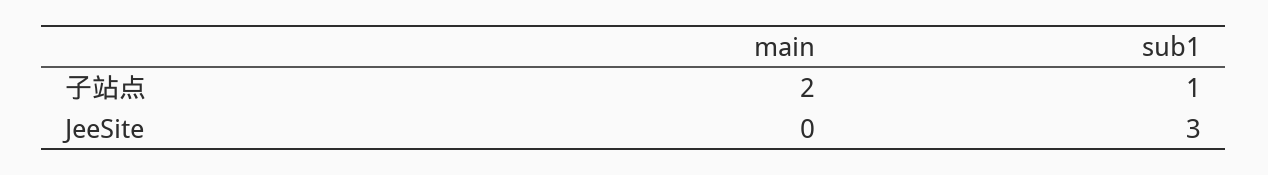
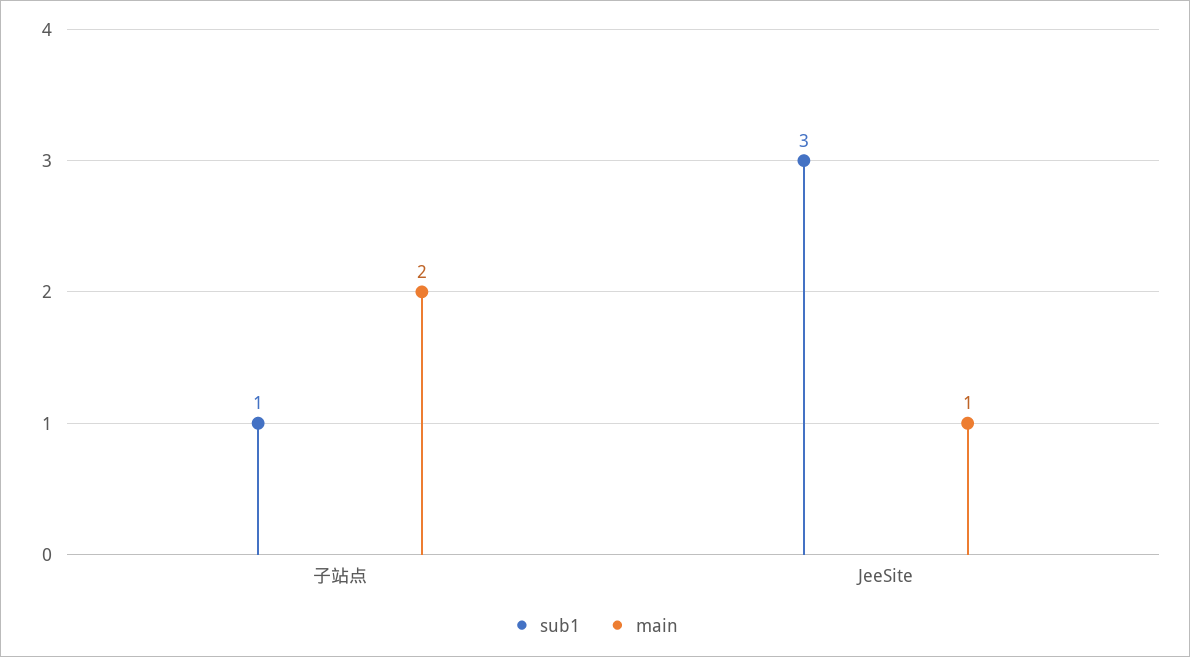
main, JeeSite: 0 -> 1

